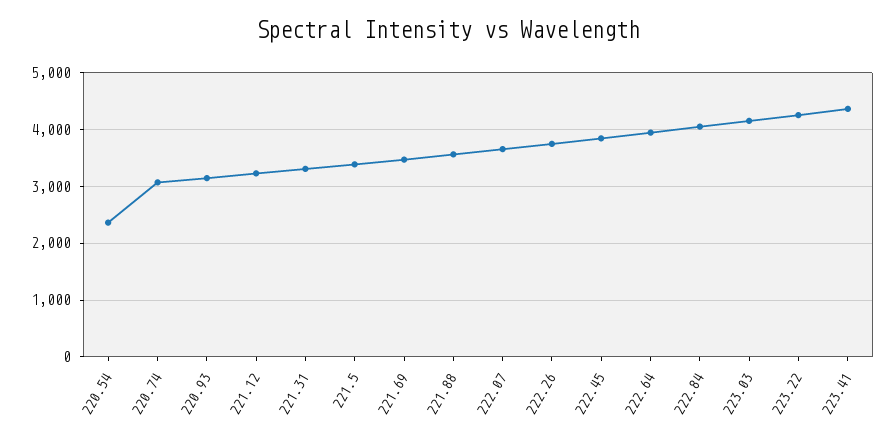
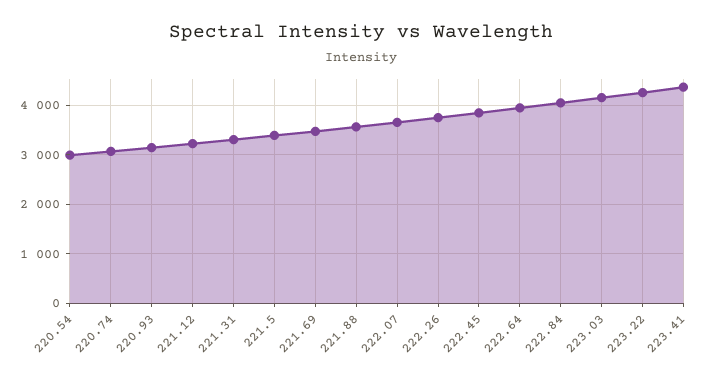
220.54: 2400 -> 3000

